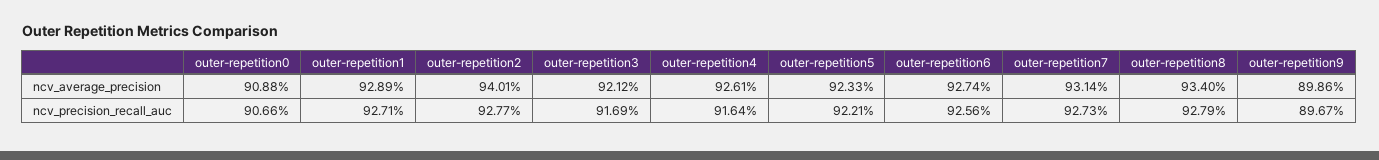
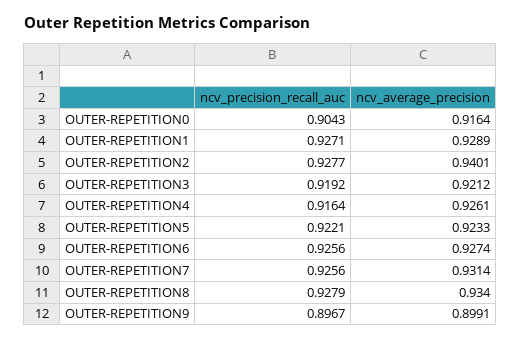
outer-repetition0, ncv_average_precision: 0.9088 -> 0.9164
outer-repetition9, ncv_average_precision: 0.8986 -> 0.8991
outer-repetition0, ncv_precision_recall_auc: 0.9066 -> 0.9043
outer-repetition3, ncv_precision_recall_auc: 0.9169 -> 0.9192
outer-repetition7, ncv_precision_recall_auc: 0.9273 -> 0.9256

